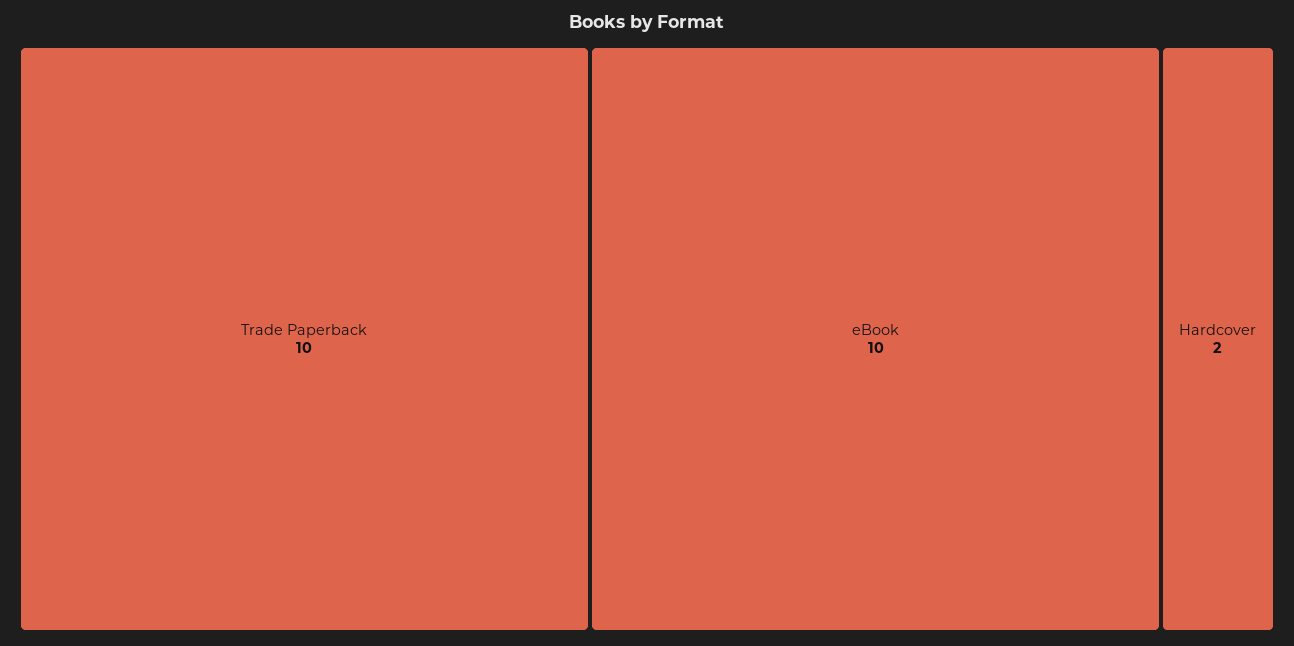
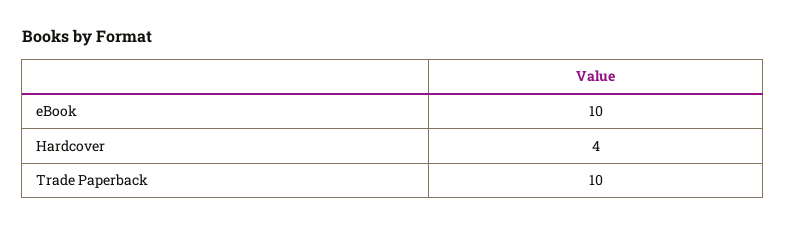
Hardcover: 2 -> 4

